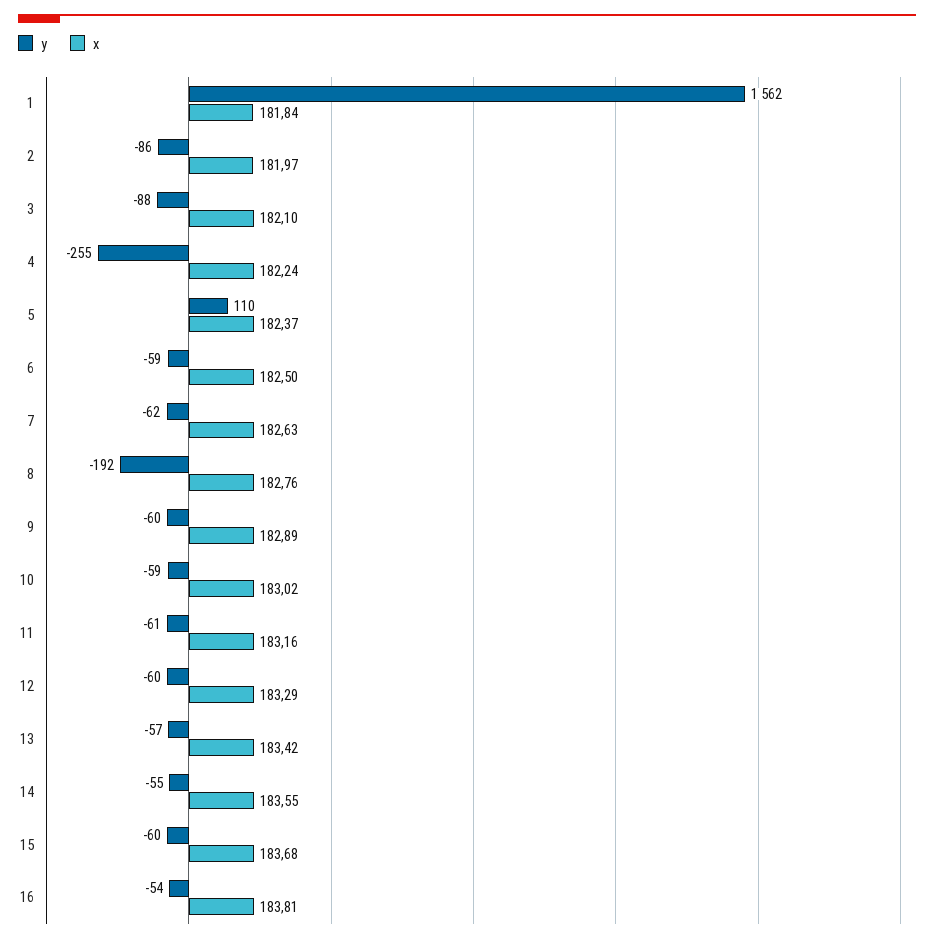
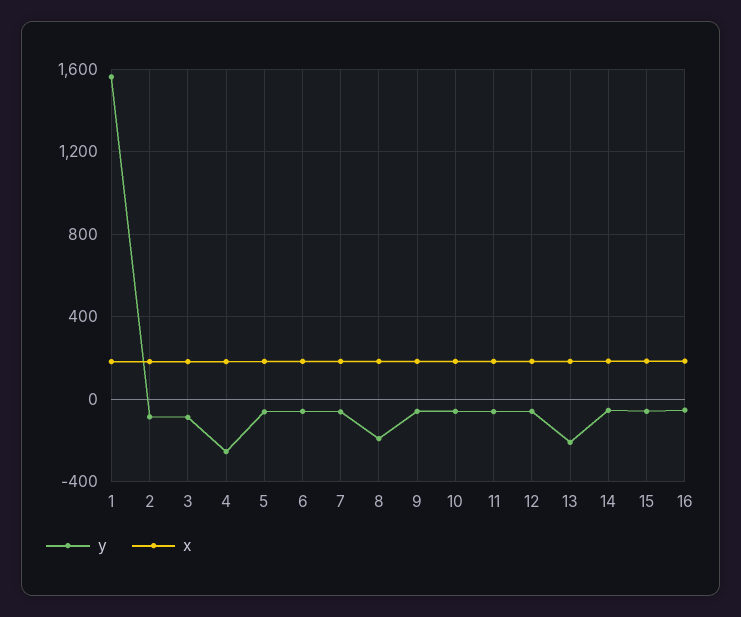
y, 5: 110 -> -50
y, 13: -57 -> -200

